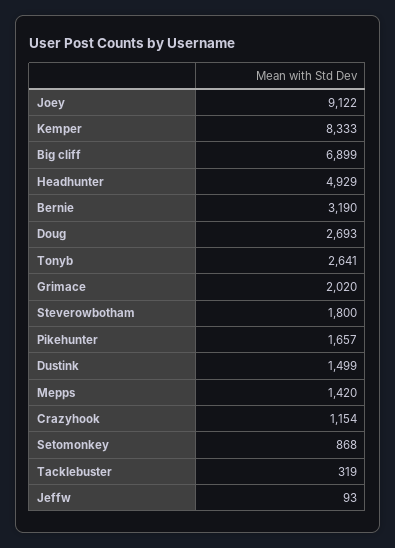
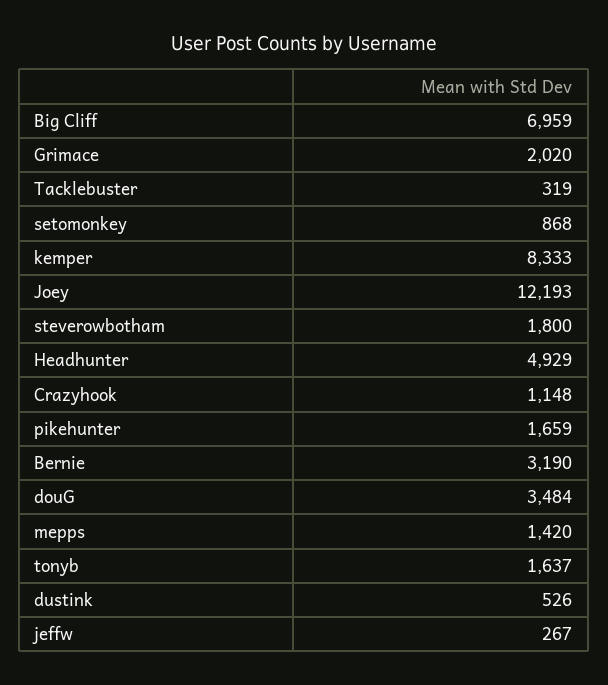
Joey: 9122 -> 12193
Big cliff: 6899 -> 6959
Doug: 2693 -> 3484
Tonyb: 2641 -> 1637
Pikehunter: 1657 -> 1659
Dustink: 1499 -> 526
Crazyhook: 1154 -> 1148
Jeffw: 93 -> 267

